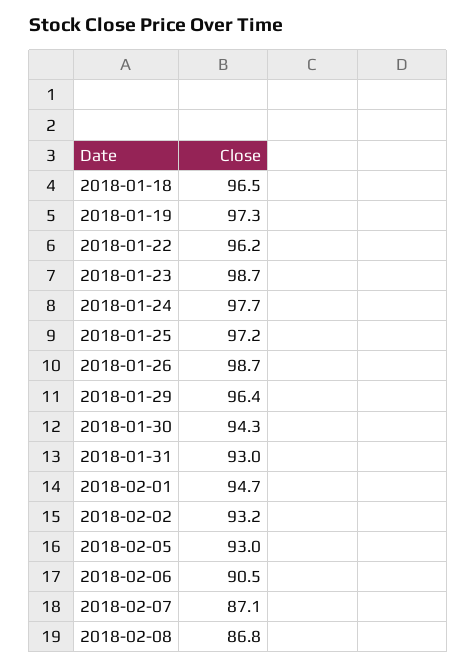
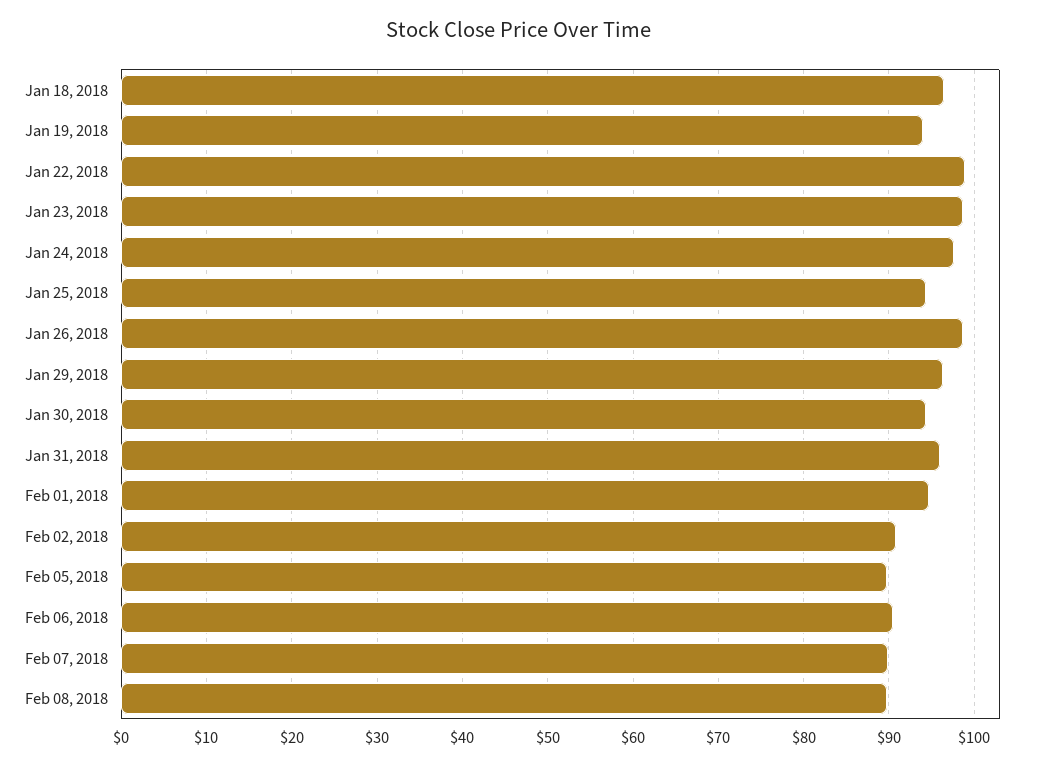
2018-01-19: 97.3 -> 94
2018-01-22: 96.2 -> 99
2018-01-25: 97.2 -> 94
2018-01-31: 93 -> 96
2018-02-02: 93.2 -> 91
2018-02-05: 93 -> 90
2018-02-07: 87.1 -> 90
2018-02-08: 86.8 -> 90

